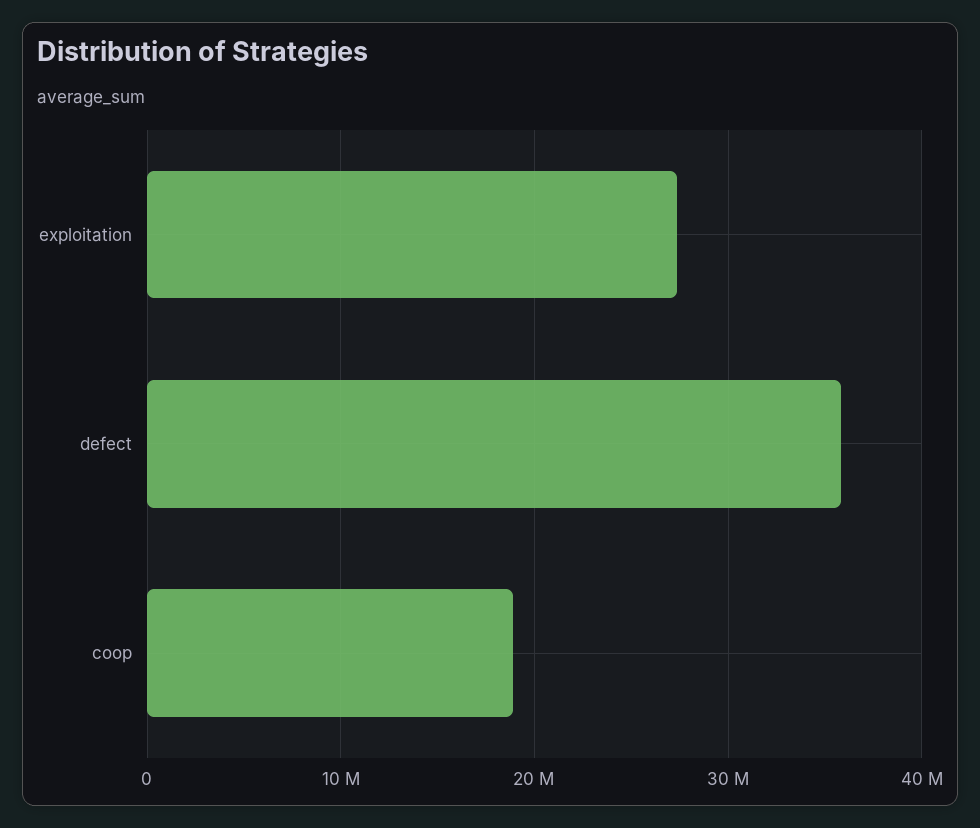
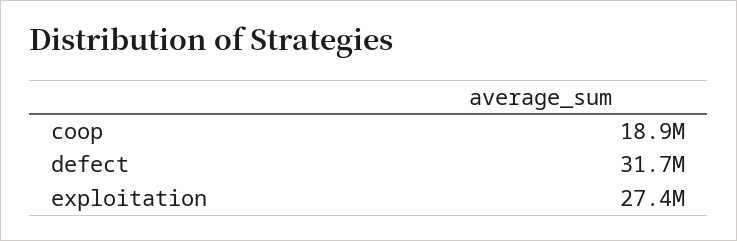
defect: 36000000 -> 31700000

